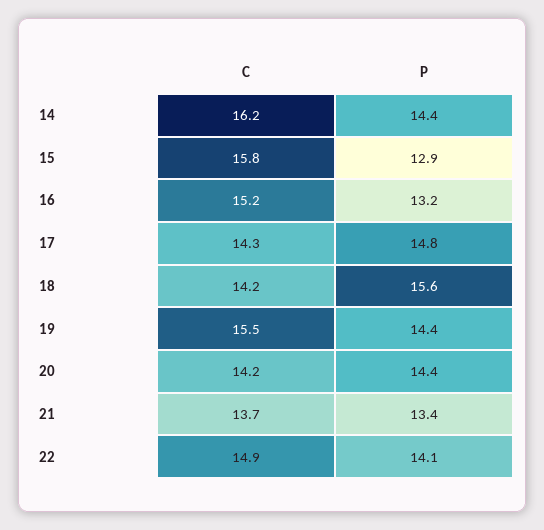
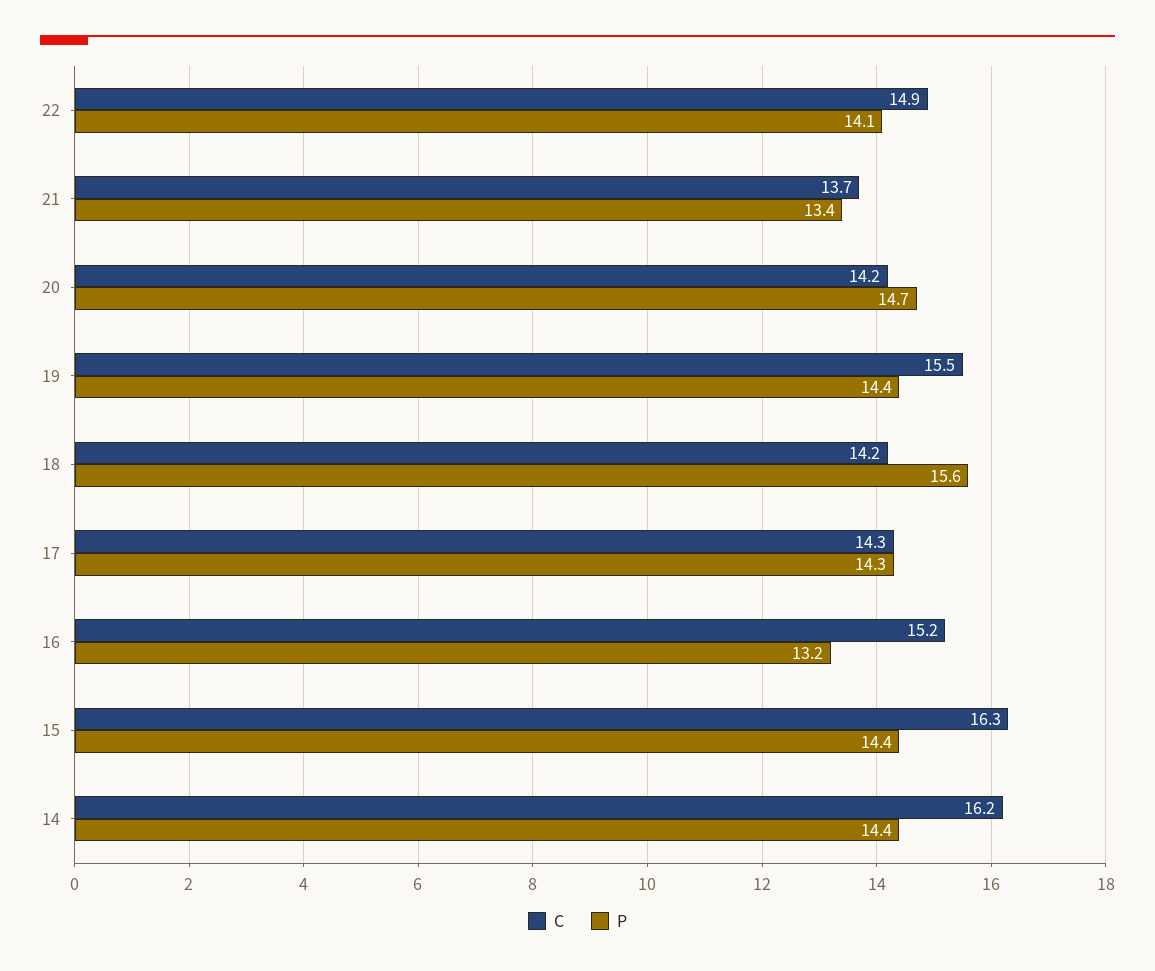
C, 15: 15.8 -> 16.3
P, 15: 12.9 -> 14.4
P, 17: 14.8 -> 14.3
P, 20: 14.4 -> 14.7

